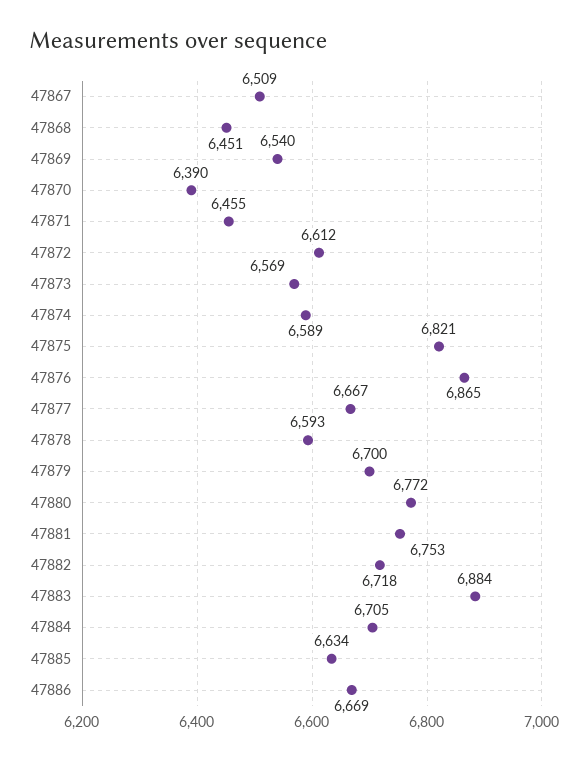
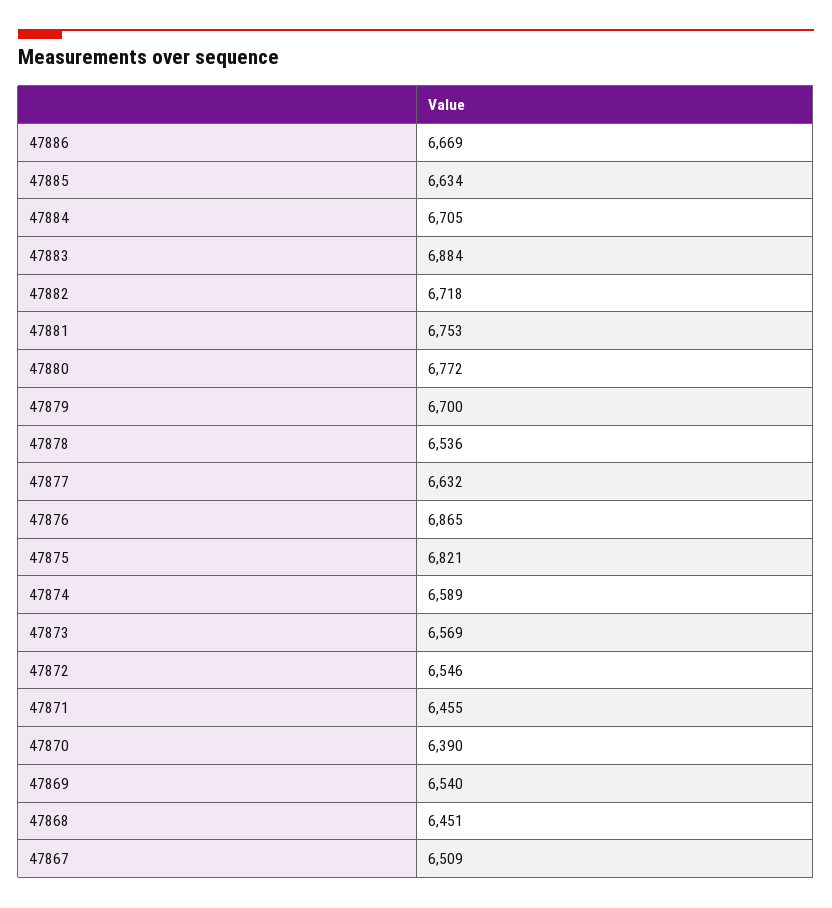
47872: 6612 -> 6546
47877: 6667 -> 6632
47878: 6593 -> 6536

